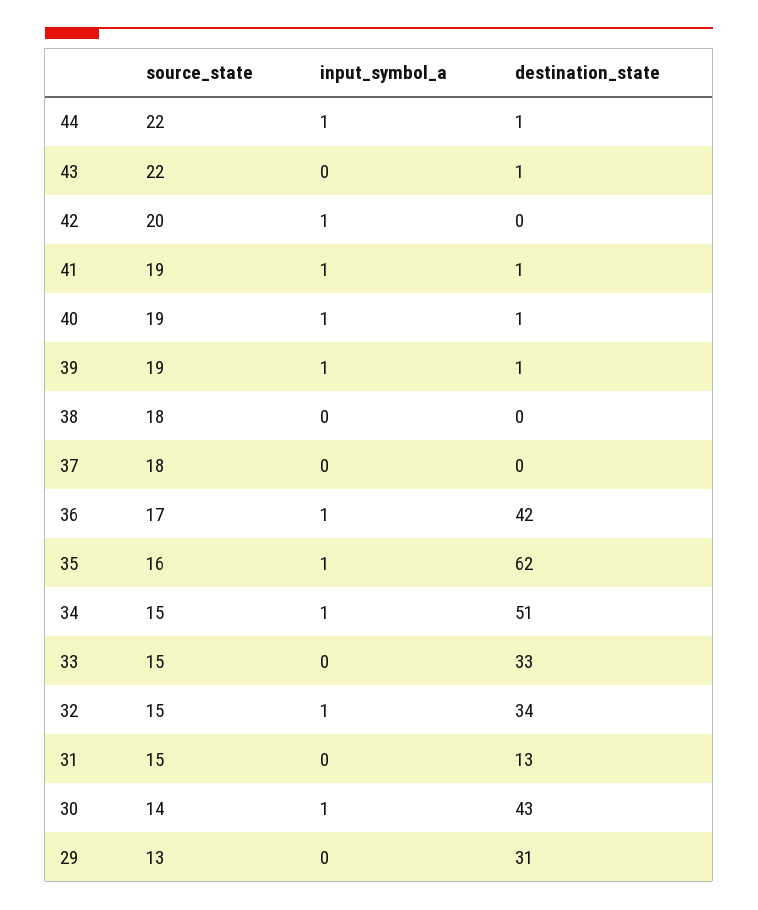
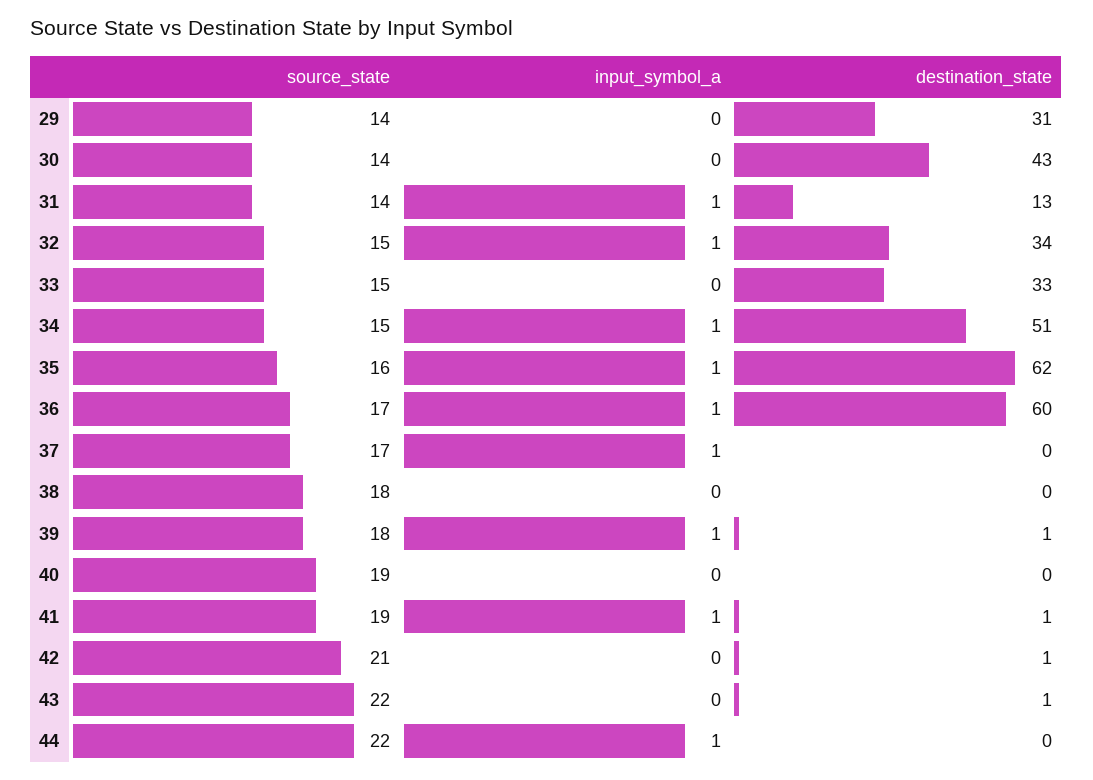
destination_state, 44: 1 -> 0
source_state, 42: 20 -> 21
input_symbol_a, 42: 1 -> 0
destination_state, 42: 0 -> 1
input_symbol_a, 40: 1 -> 0
destination_state, 40: 1 -> 0
source_state, 39: 19 -> 18
source_state, 37: 18 -> 17
input_symbol_a, 37: 0 -> 1
destination_state, 36: 42 -> 60
source_state, 31: 15 -> 14
input_symbol_a, 31: 0 -> 1
input_symbol_a, 30: 1 -> 0
source_state, 29: 13 -> 14

